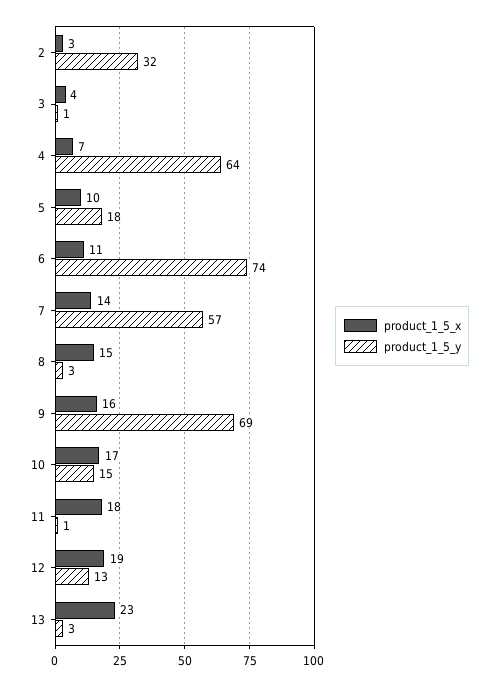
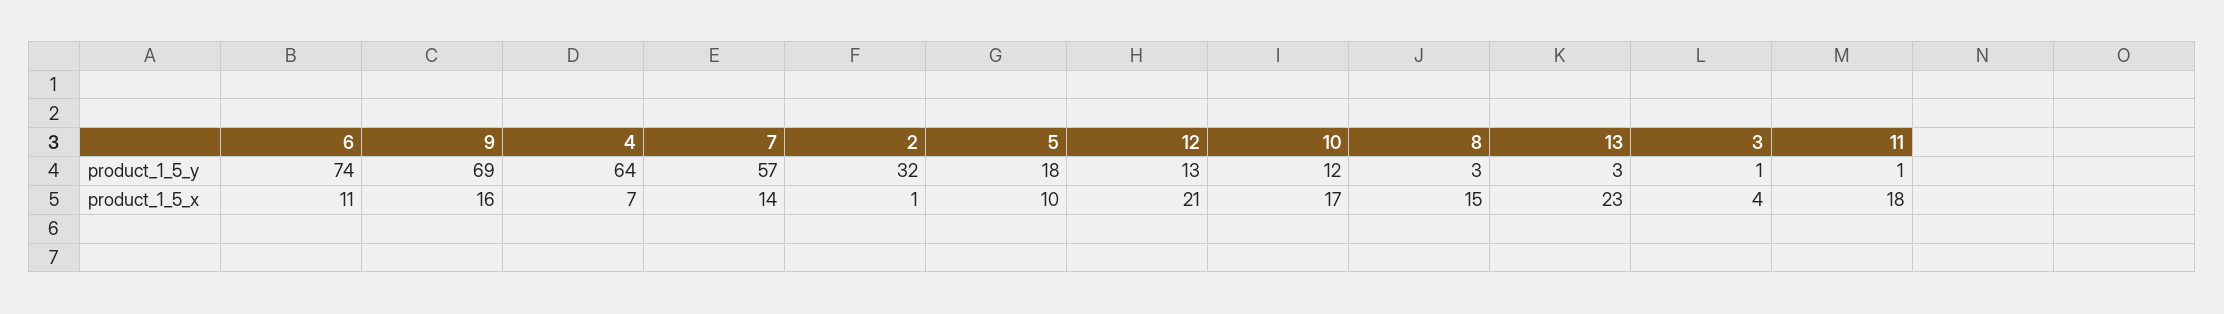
product_1_5_x, 2: 3 -> 1
product_1_5_y, 10: 15 -> 12
product_1_5_x, 12: 19 -> 21

